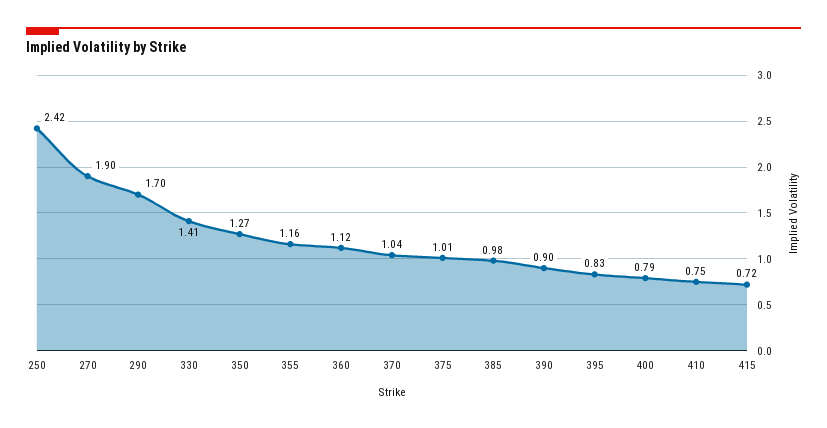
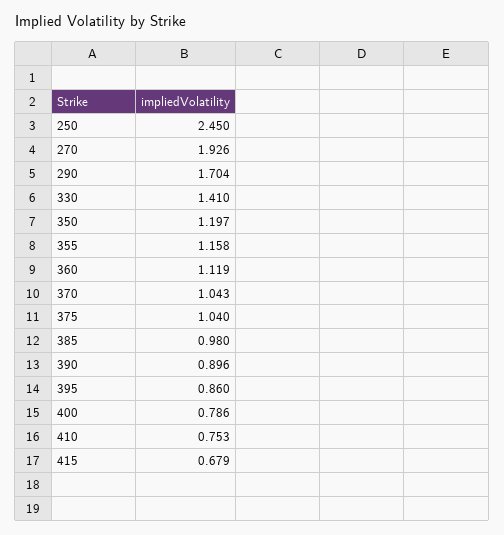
250: 2.42 -> 2.45
270: 1.9 -> 1.926
350: 1.27 -> 1.197
375: 1.01 -> 1.04
395: 0.83 -> 0.86
415: 0.72 -> 0.679

